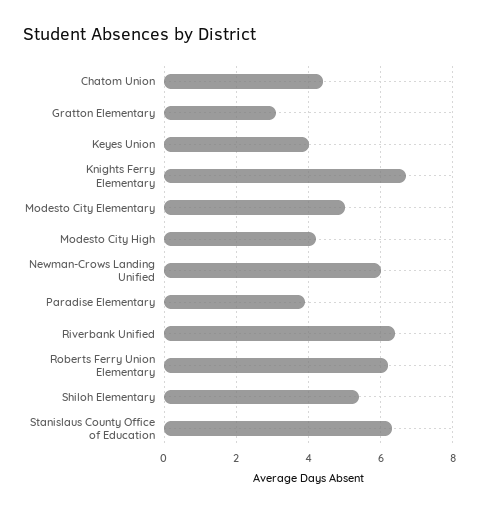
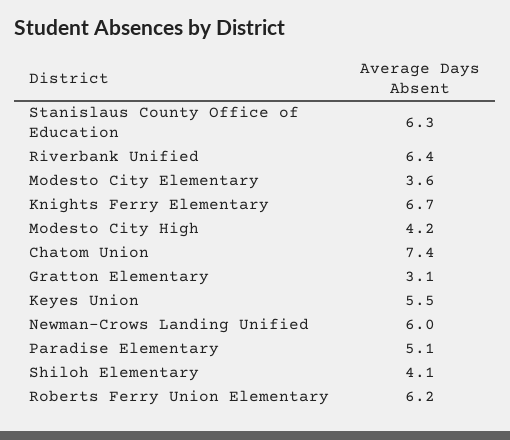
Chatom Union: 4.5 -> 7.4
Keyes Union: 4 -> 5.5
Modesto City Elementary: 5 -> 3.6
Paradise Elementary: 4 -> 5.1
Shiloh Elementary: 5.5 -> 4.1

